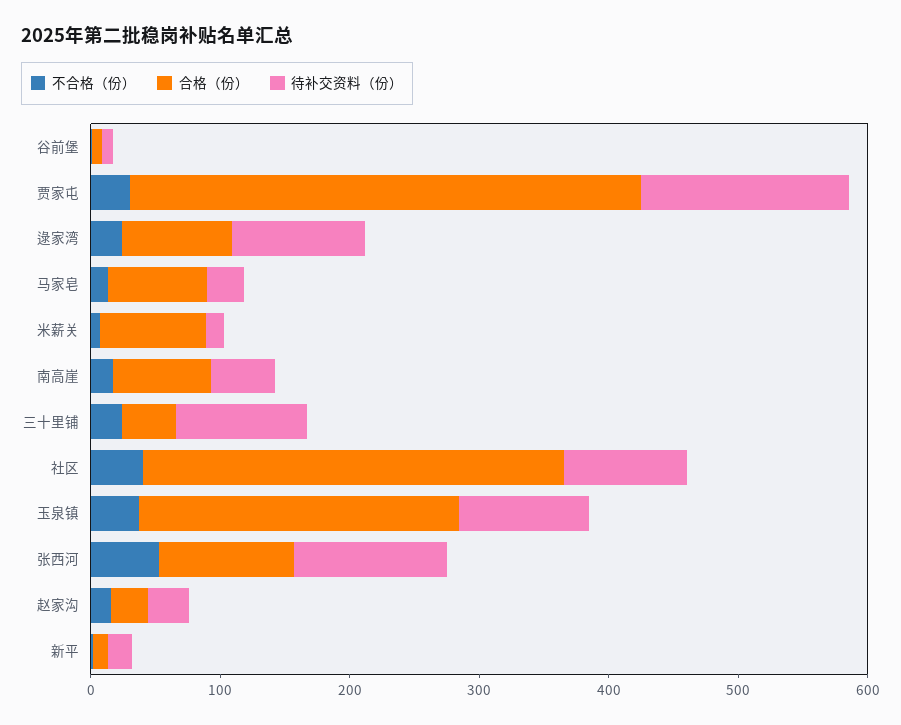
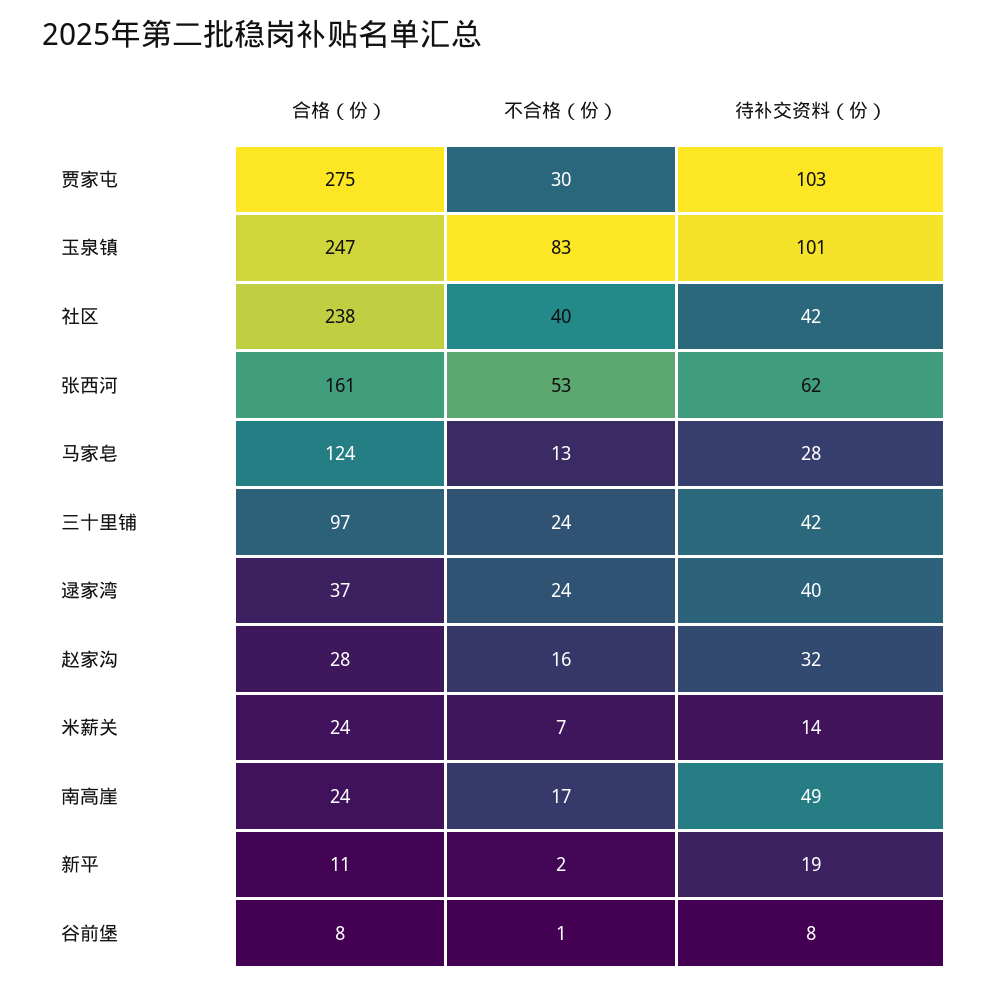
合格（份）, 贾家屯: 400 -> 275
待补交资料（份）, 贾家屯: 160 -> 103
合格（份）, 逯家湾: 80 -> 37
待补交资料（份）, 逯家湾: 100 -> 40
合格（份）, 马家皂: 80 -> 124
合格（份）, 米薪关: 80 -> 24
合格（份）, 南高崖: 80 -> 24
合格（份）, 三十里铺: 40 -> 97
待补交资料（份）, 三十里铺: 100 -> 42
合格（份）, 社区: 320 -> 238
待补交资料（份）, 社区: 100 -> 42
不合格（份）, 玉泉镇: 40 -> 83
合格（份）, 张西河: 100 -> 161
待补交资料（份）, 张西河: 120 -> 62

